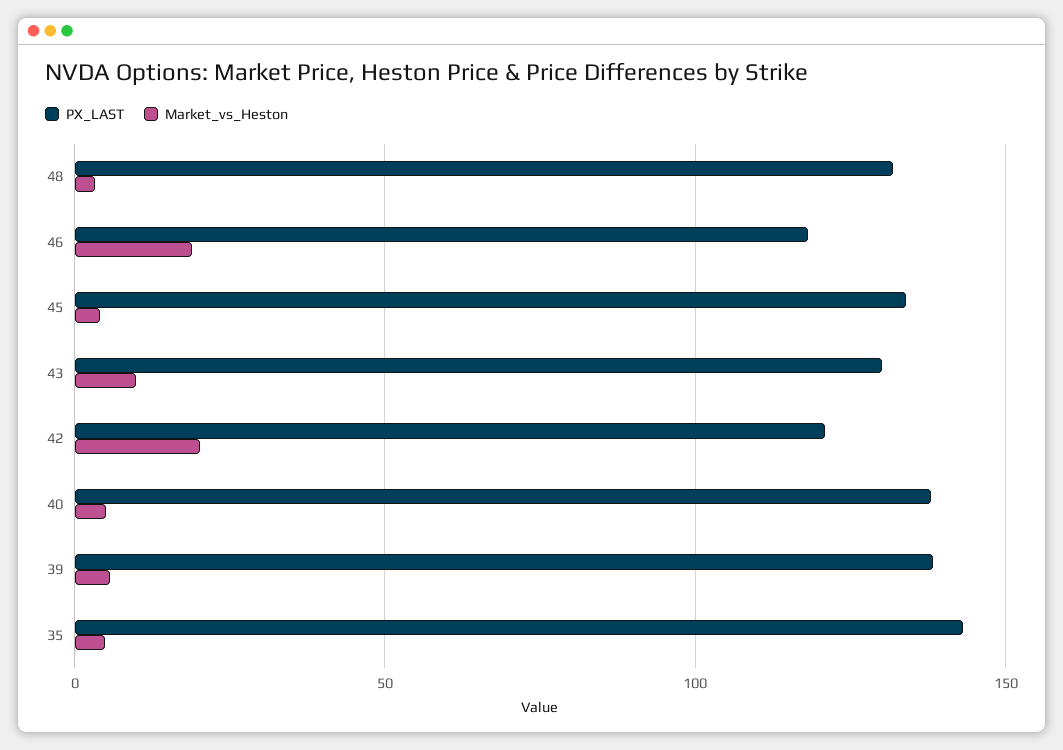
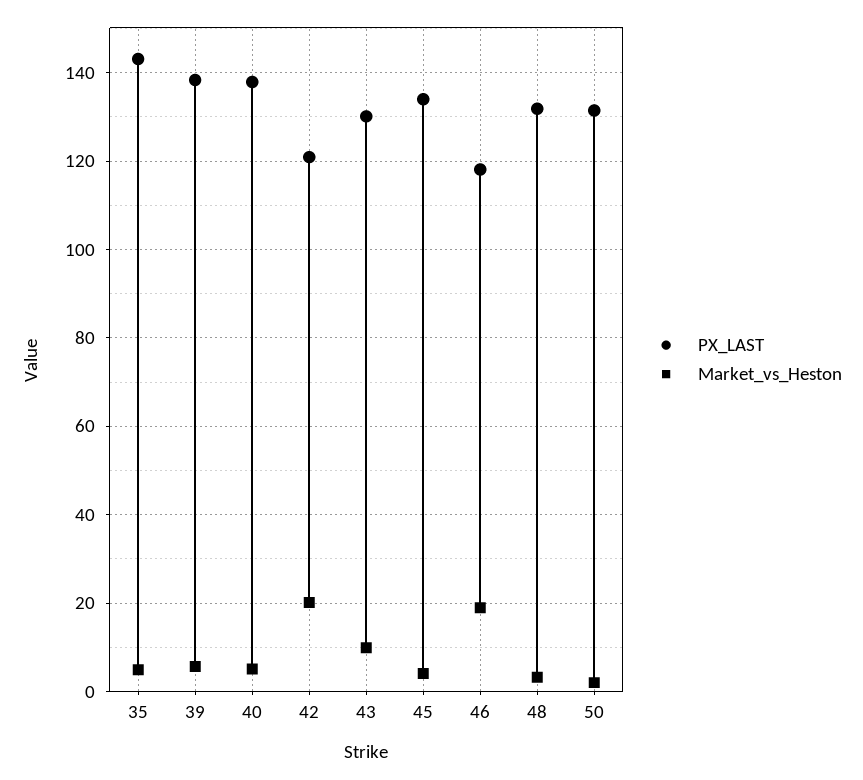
PX_LAST, 50: none -> 132
Market_vs_Heston, 50: none -> 2

